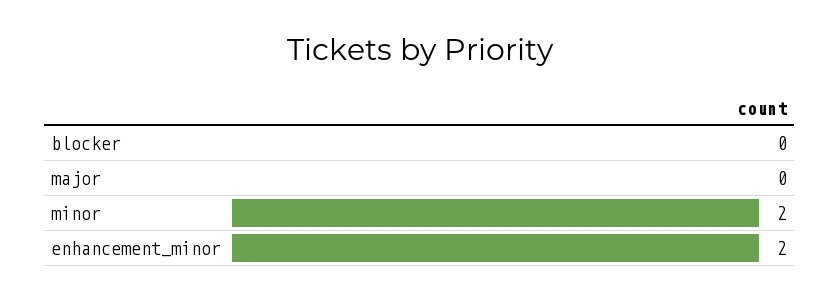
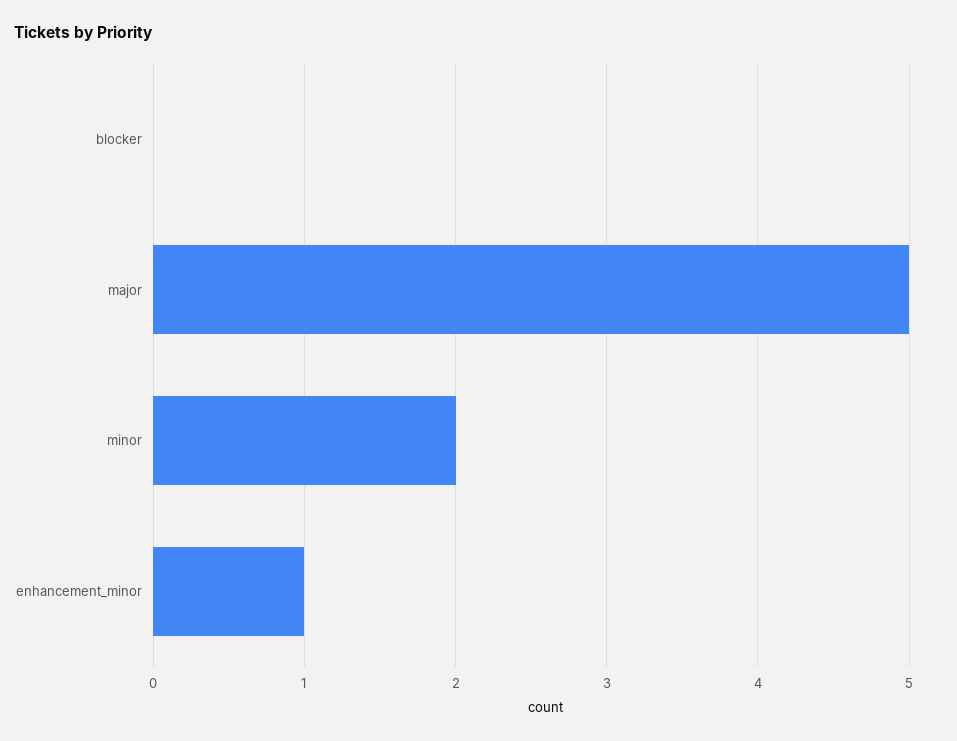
major: 0 -> 5
enhancement_minor: 2 -> 1

